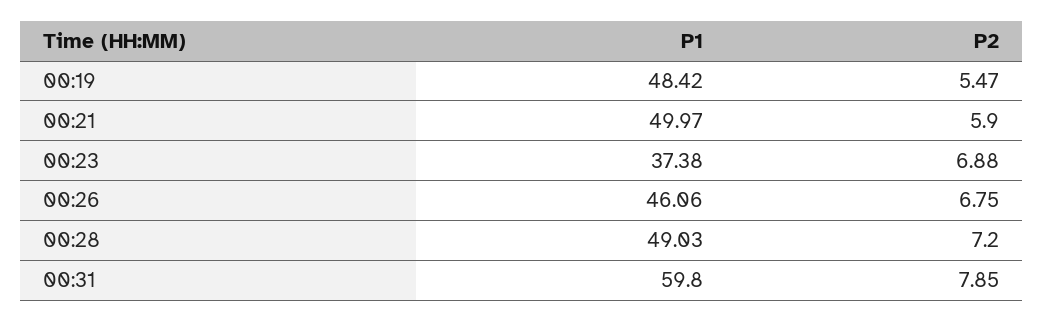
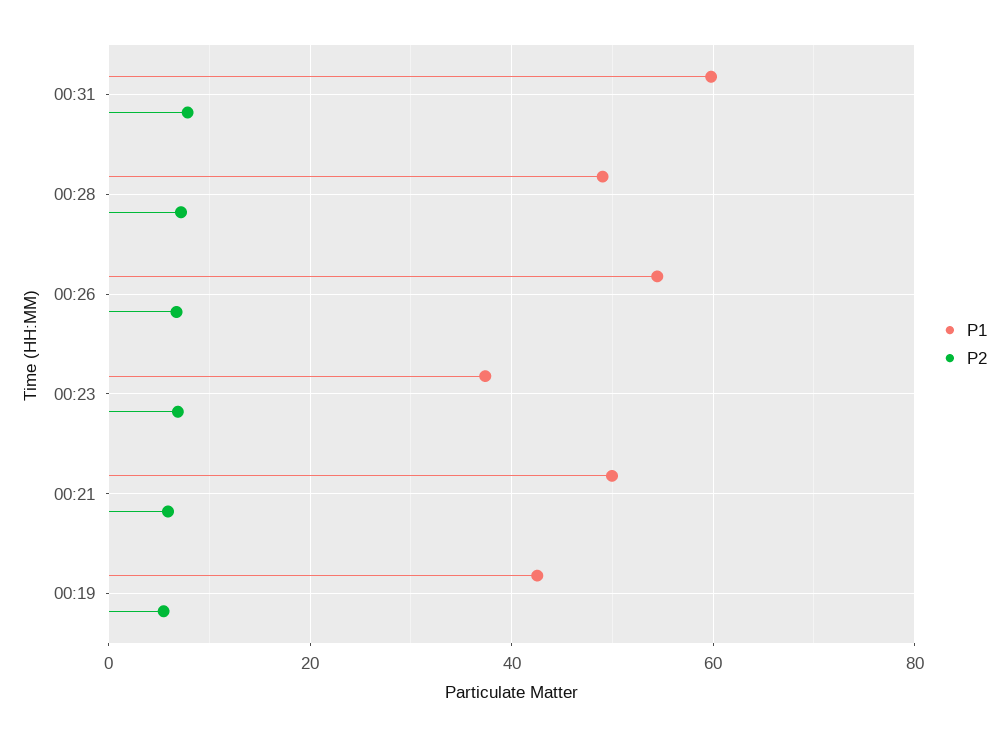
P1, 00:19: 48.42 -> 42
P1, 00:26: 46.06 -> 54

